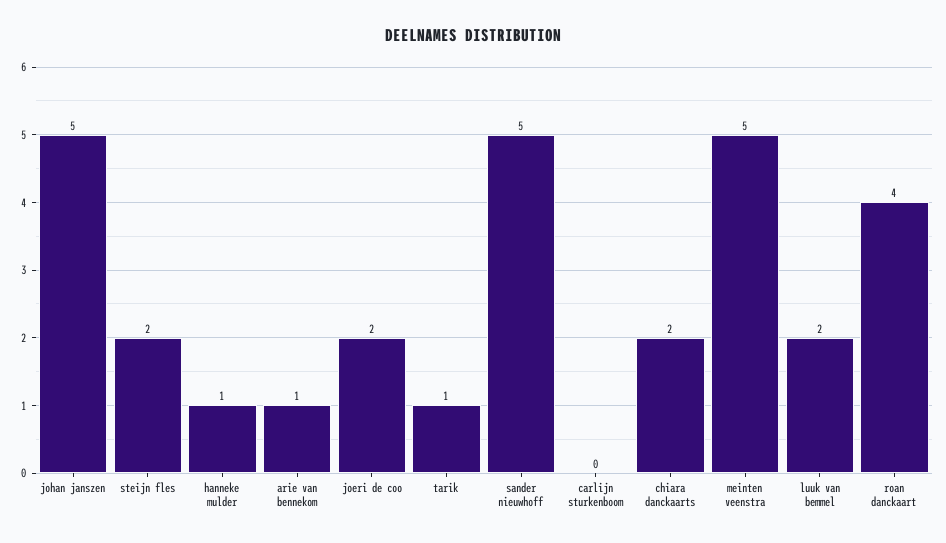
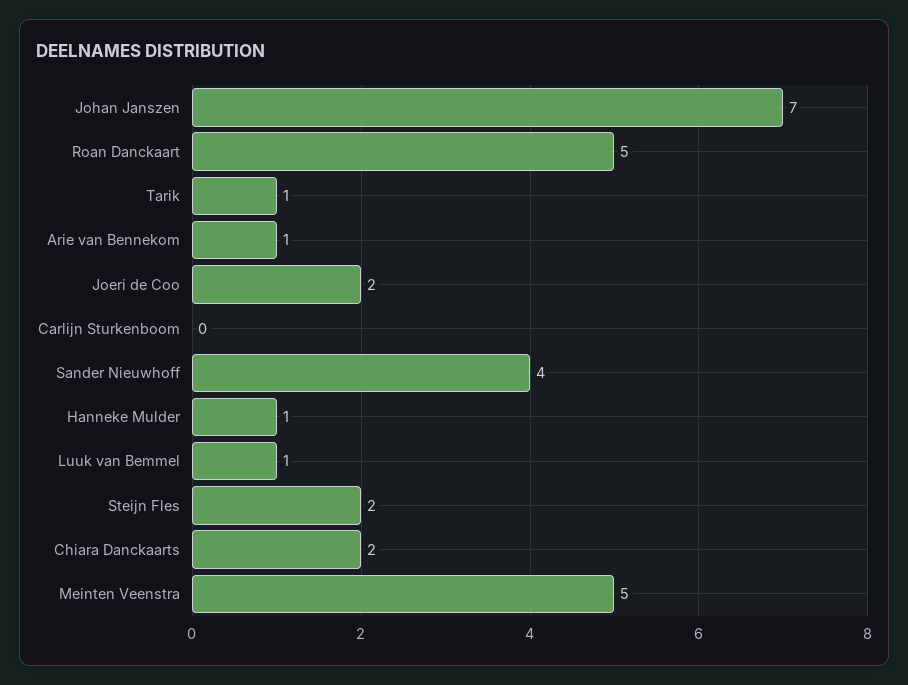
johan janszen: 5 -> 7
sander nieuwhoff: 5 -> 4
luuk van bemmel: 2 -> 1
roan danckaart: 4 -> 5

